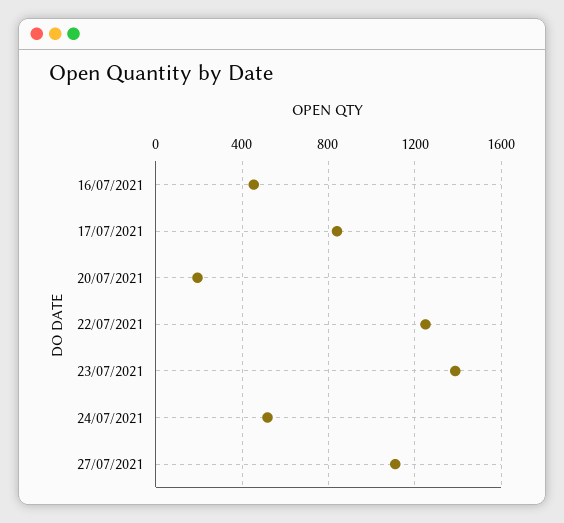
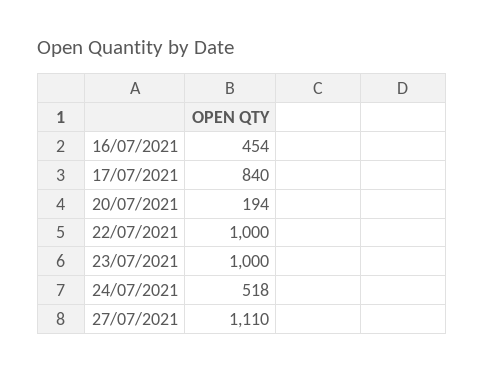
22/07/2021: 1250 -> 1000
23/07/2021: 1400 -> 1000

